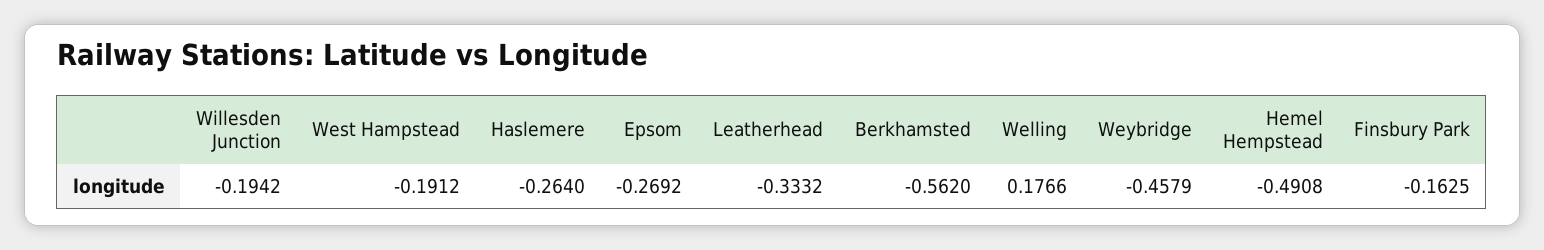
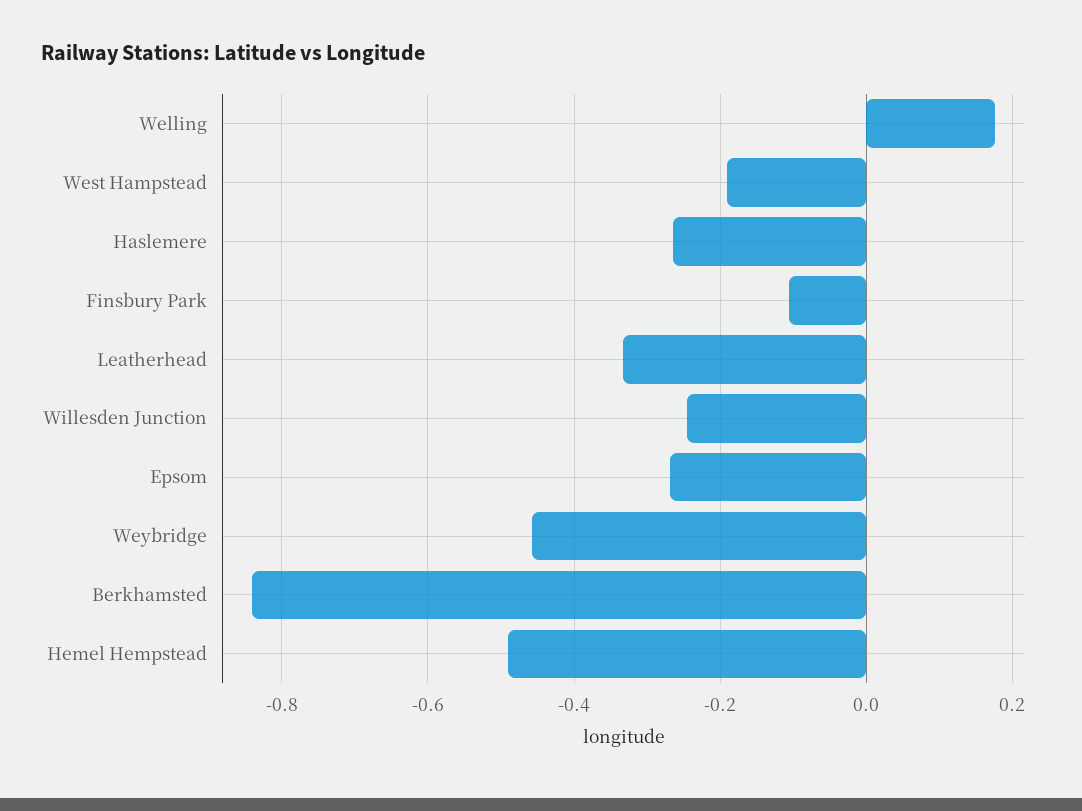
Willesden Junction: -0.1942 -> -0.24
Berkhamsted: -0.562 -> -0.84
Finsbury Park: -0.1625 -> -0.1

